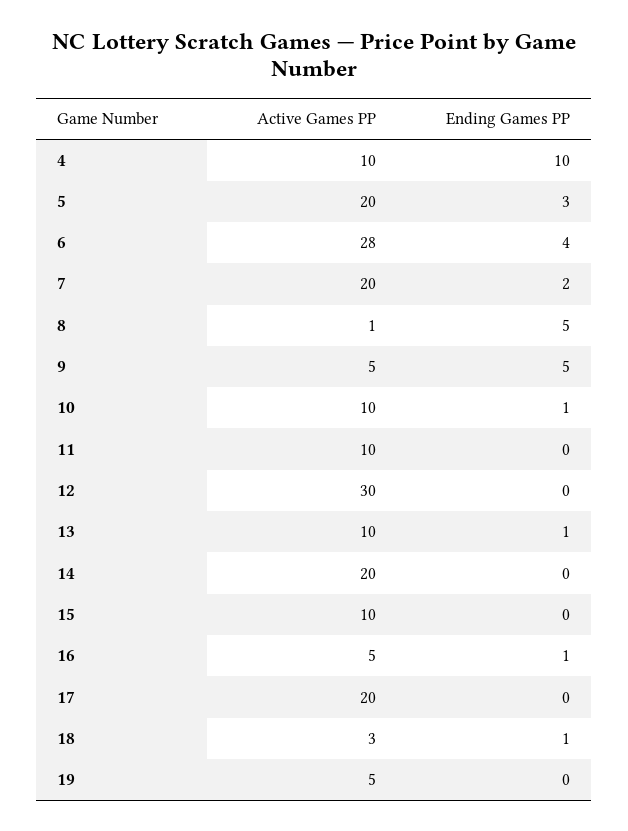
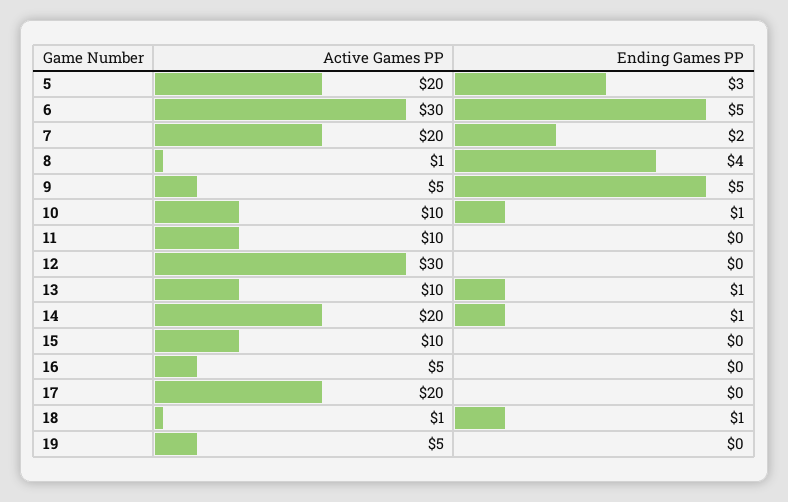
Active Games PP, 4: 10 -> none
Ending Games PP, 4: 10 -> none
Active Games PP, 6: 28 -> 30
Ending Games PP, 6: 4 -> 5
Ending Games PP, 8: 5 -> 4
Ending Games PP, 14: 0 -> 1
Ending Games PP, 16: 1 -> 0
Active Games PP, 18: 3 -> 1

